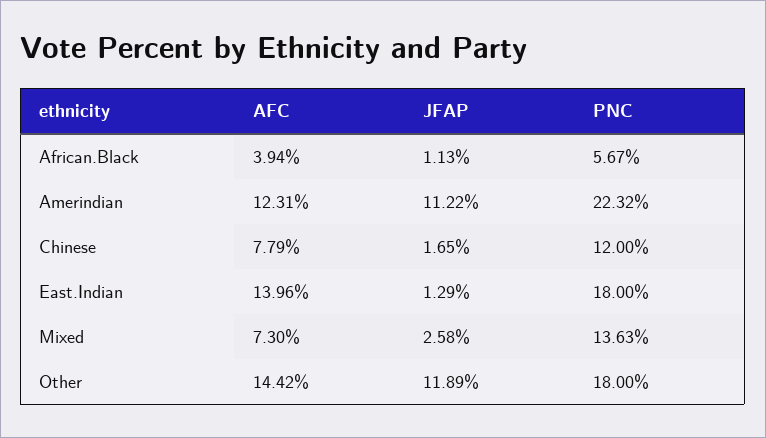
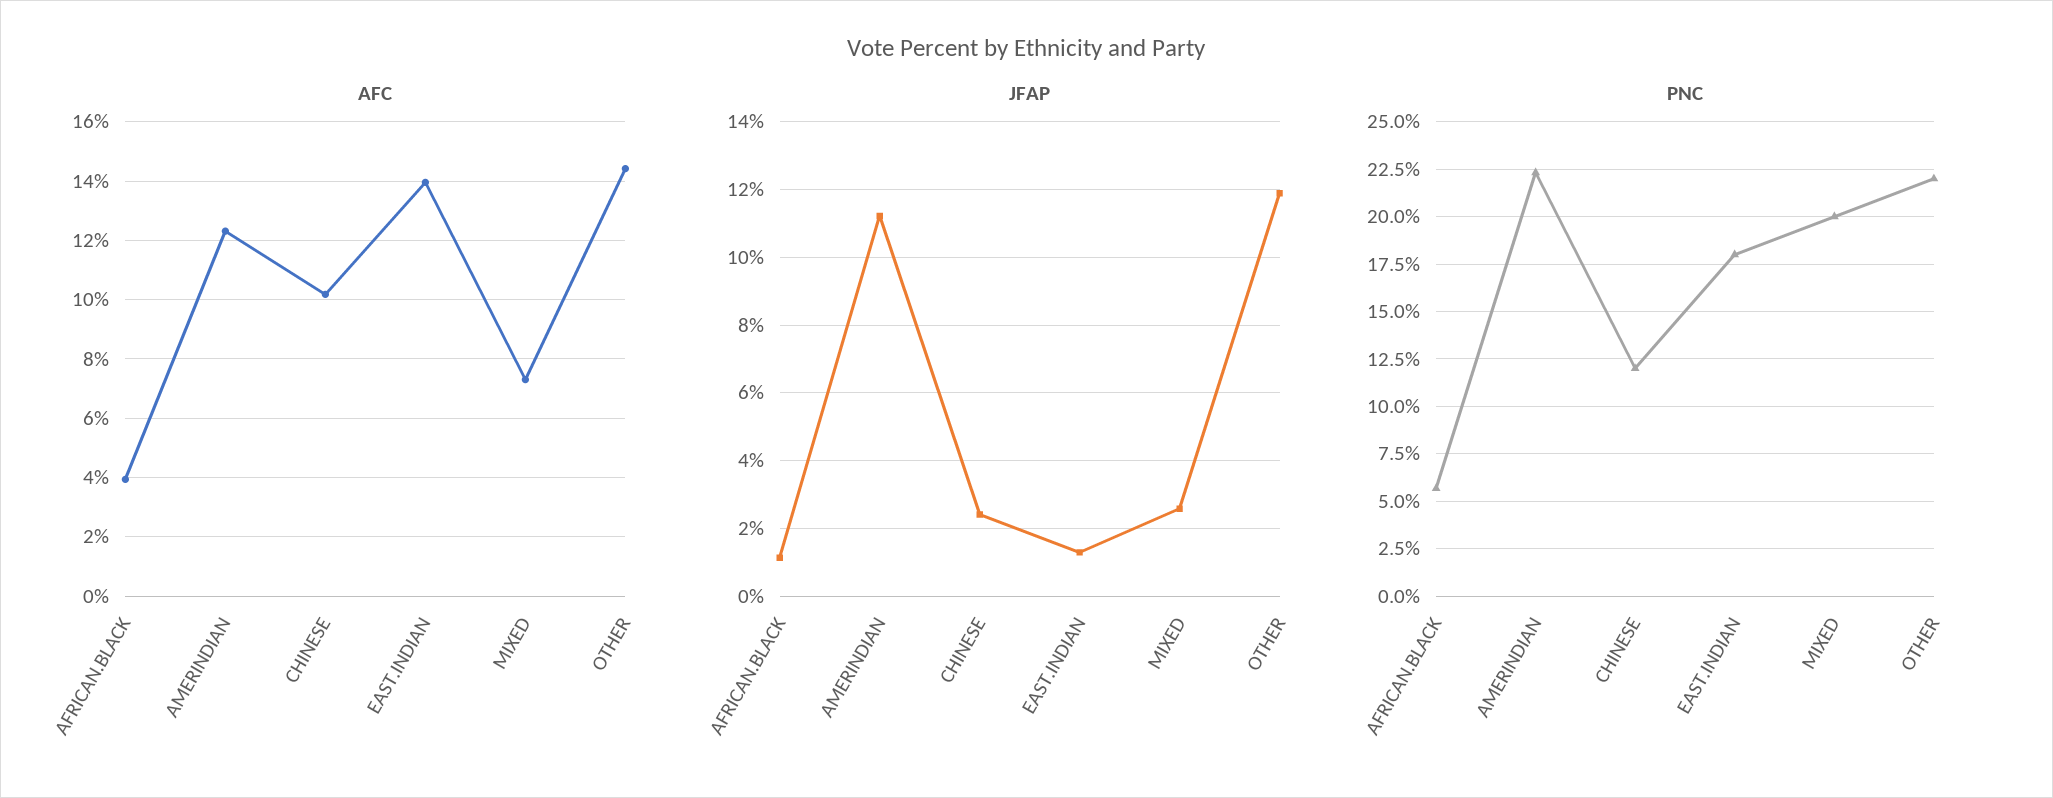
AFC, Chinese: 7.79 -> 10.25
JFAP, Chinese: 1.65 -> 2.4
PNC, Mixed: 13.63 -> 20
PNC, Other: 18 -> 22

